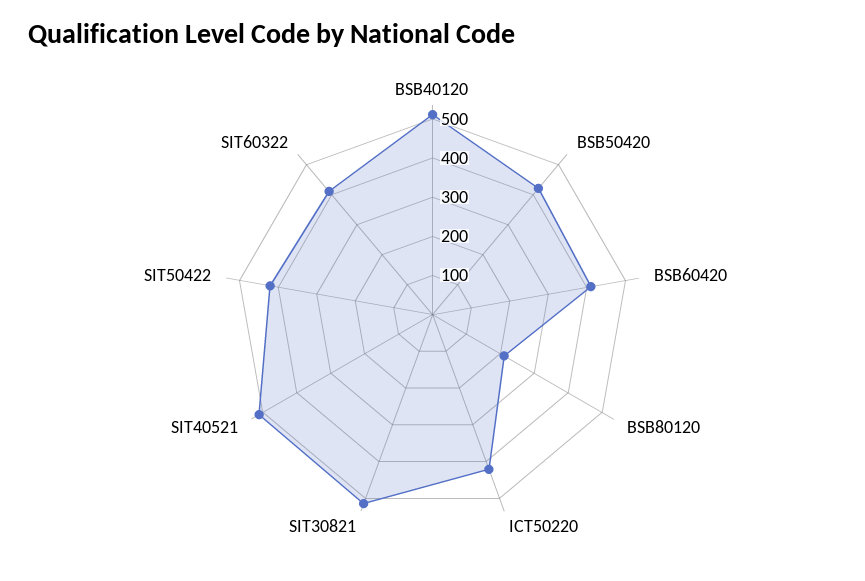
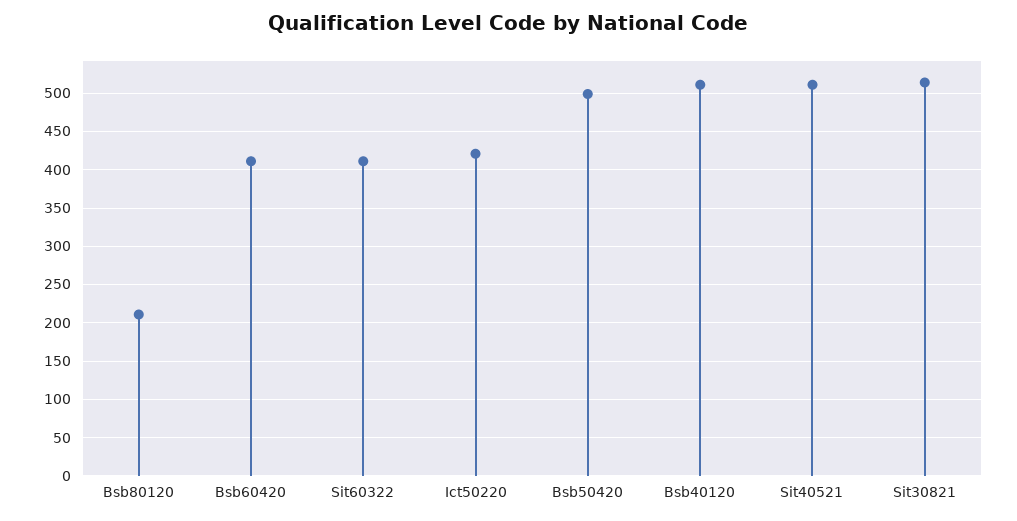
BSB50420: 425 -> 500
SIT50422: 425 -> none

